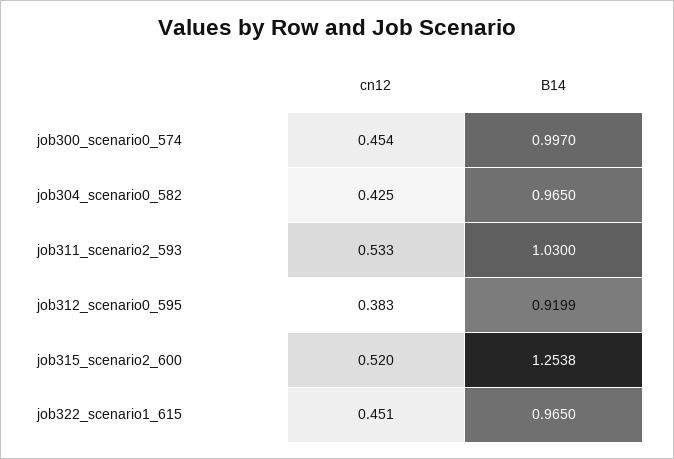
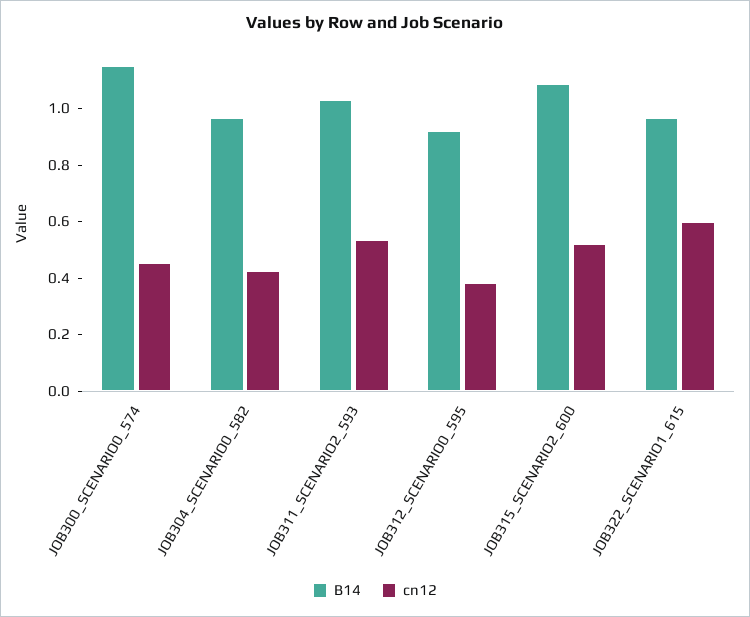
B14, job300_scenario0_574: 0.997 -> 1.15
B14, job315_scenario2_600: 1.2538 -> 1.1
cn12, job322_scenario1_615: 0.451 -> 0.6

